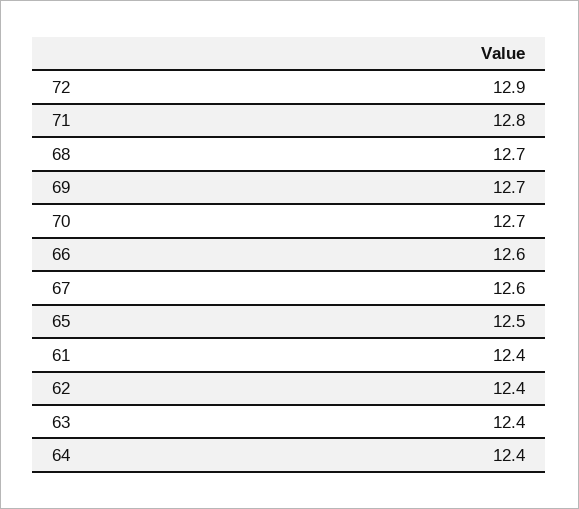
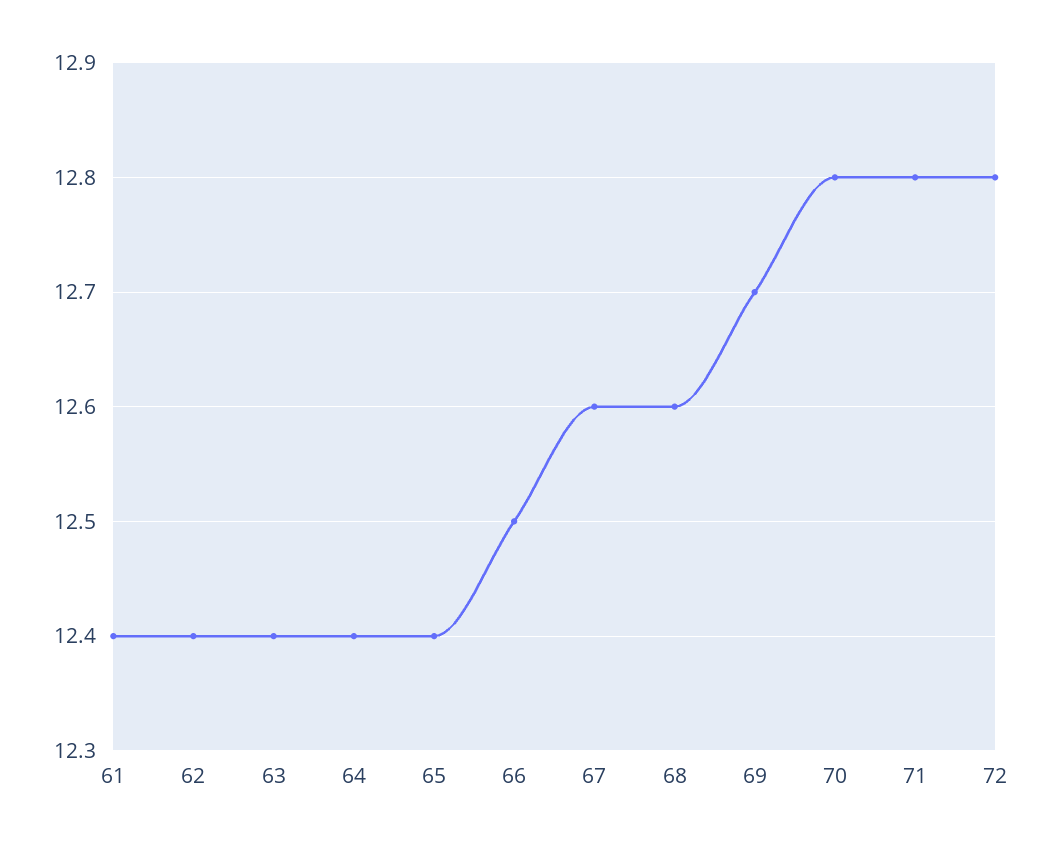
72: 12.9 -> 12.8
68: 12.7 -> 12.6
70: 12.7 -> 12.8
66: 12.6 -> 12.5
65: 12.5 -> 12.4

